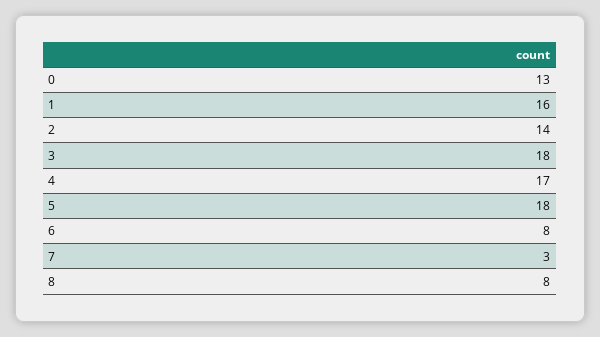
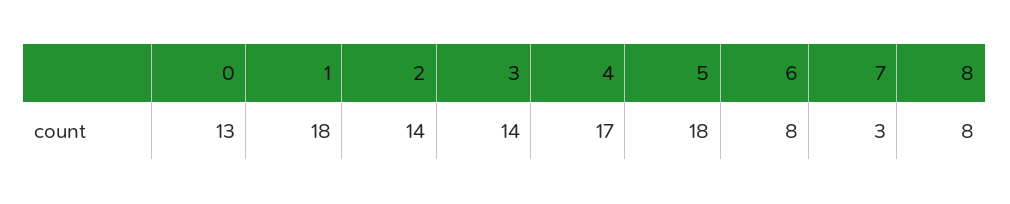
1: 16 -> 18
3: 18 -> 14

